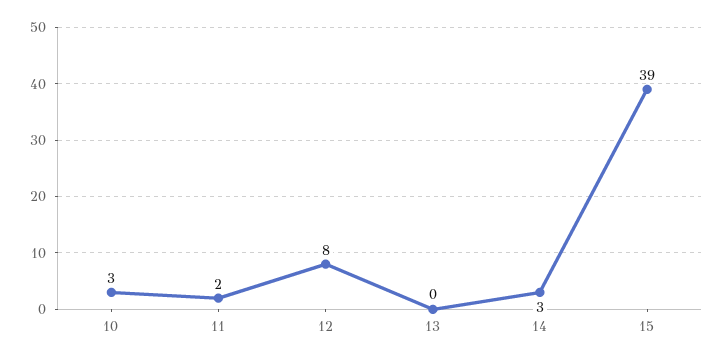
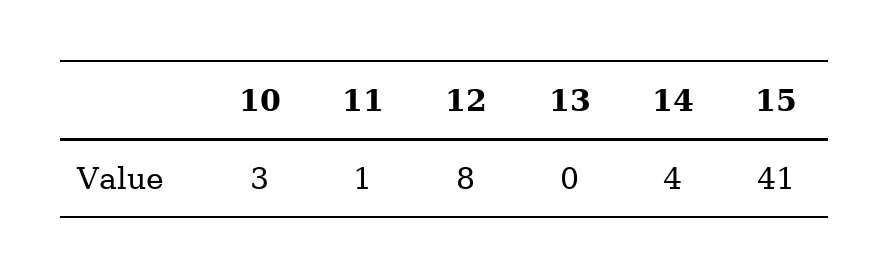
11: 2 -> 1
14: 3 -> 4
15: 39 -> 41

